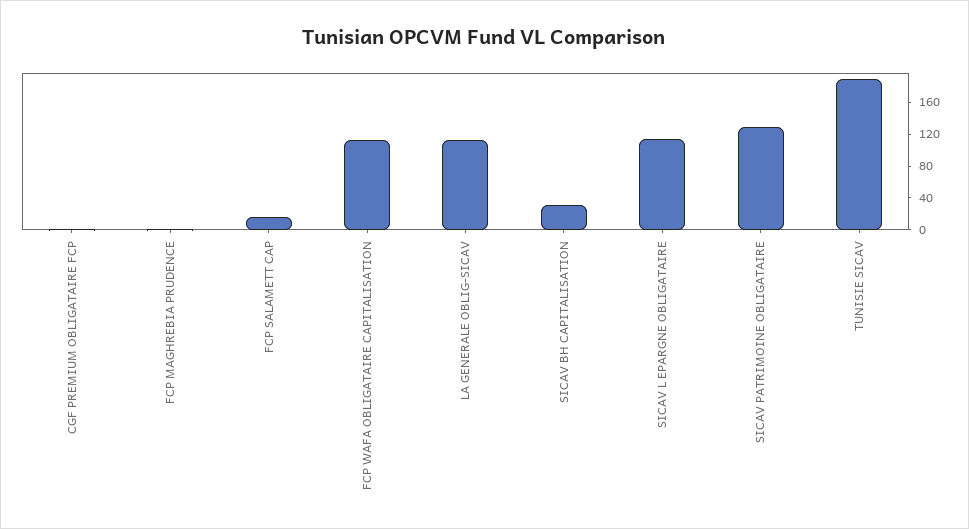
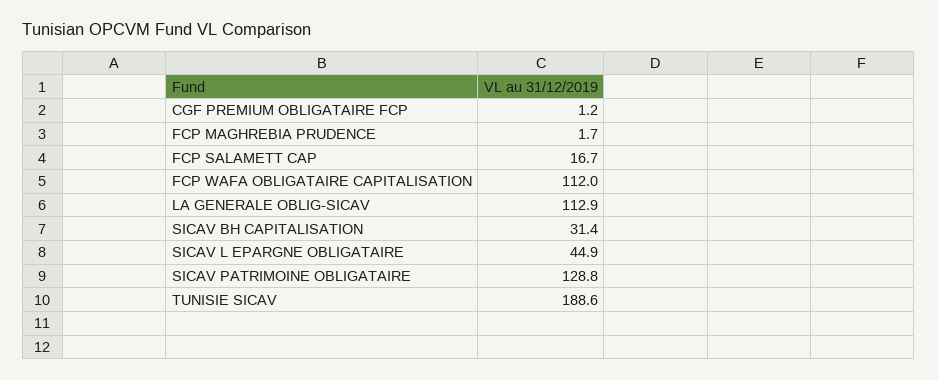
SICAV L EPARGNE OBLIGATAIRE: 120 -> 44.9

